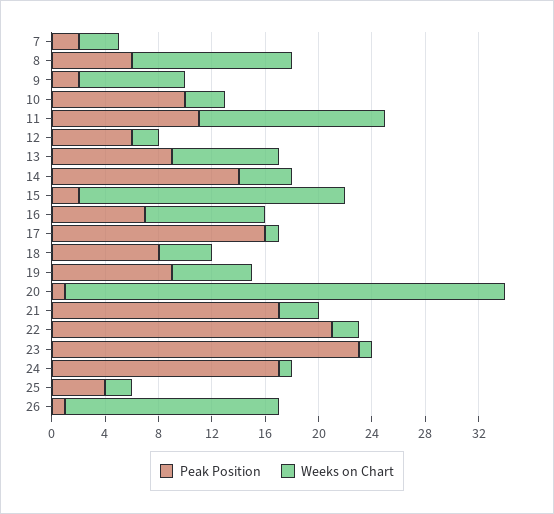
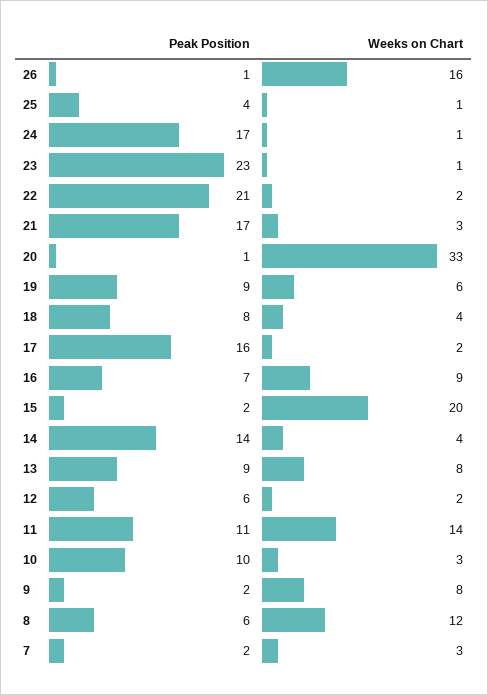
Weeks on Chart, 17: 1 -> 2
Weeks on Chart, 25: 2 -> 1

